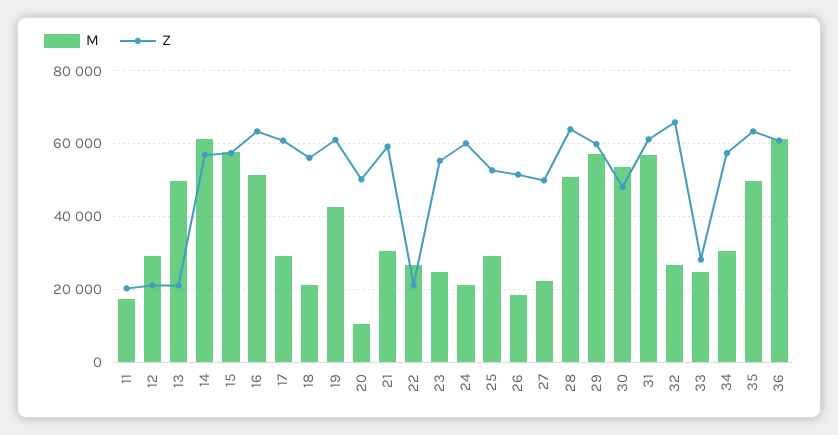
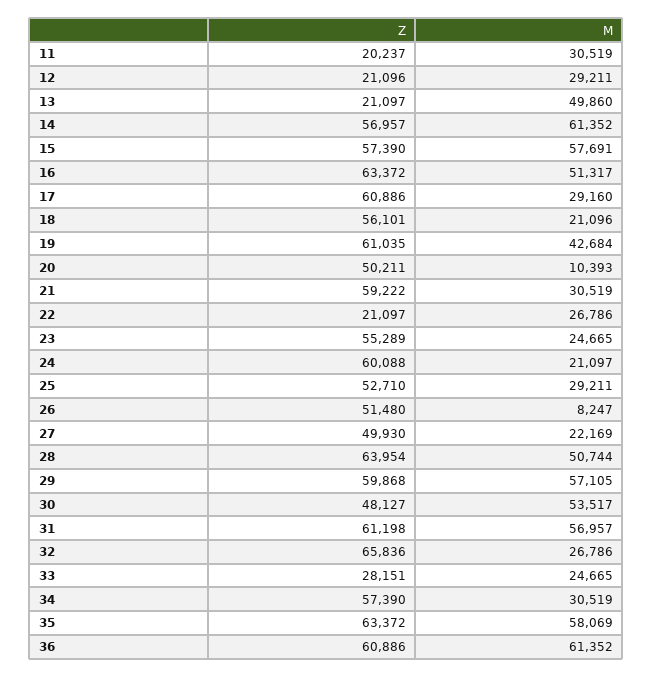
M, 11: 18000 -> 30519
M, 26: 18000 -> 8247
M, 35: 50000 -> 58069

